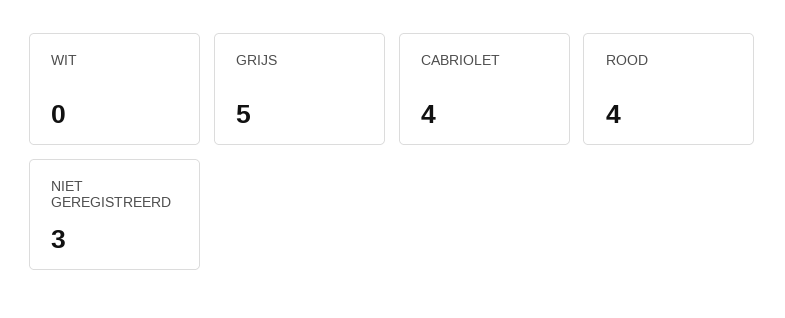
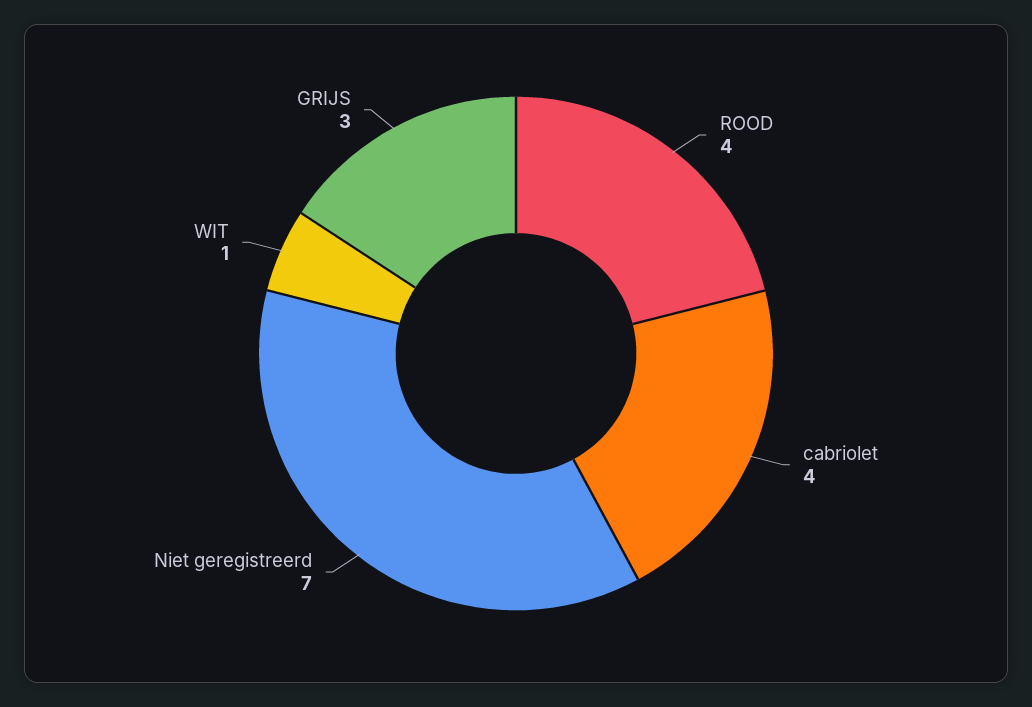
WIT: 0 -> 1
GRIJS: 5 -> 3
NIET GEREGISTREERD: 3 -> 7

